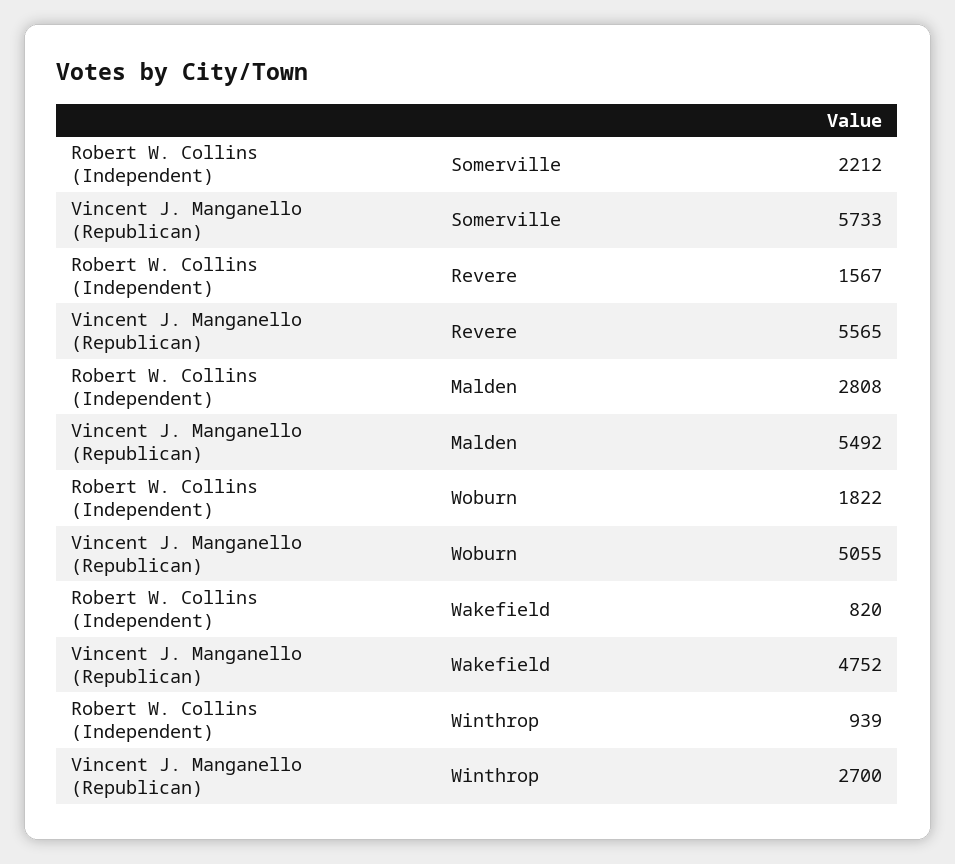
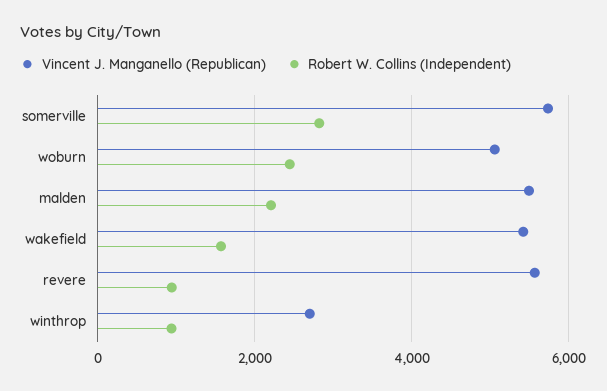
Robert W. Collins (Independent), Somerville: 2212 -> 2800
Robert W. Collins (Independent), Revere: 1567 -> 1000
Robert W. Collins (Independent), Malden: 2808 -> 2200
Robert W. Collins (Independent), Woburn: 1822 -> 2400
Robert W. Collins (Independent), Wakefield: 820 -> 1600
Vincent J. Manganello (Republican), Wakefield: 4752 -> 5400

